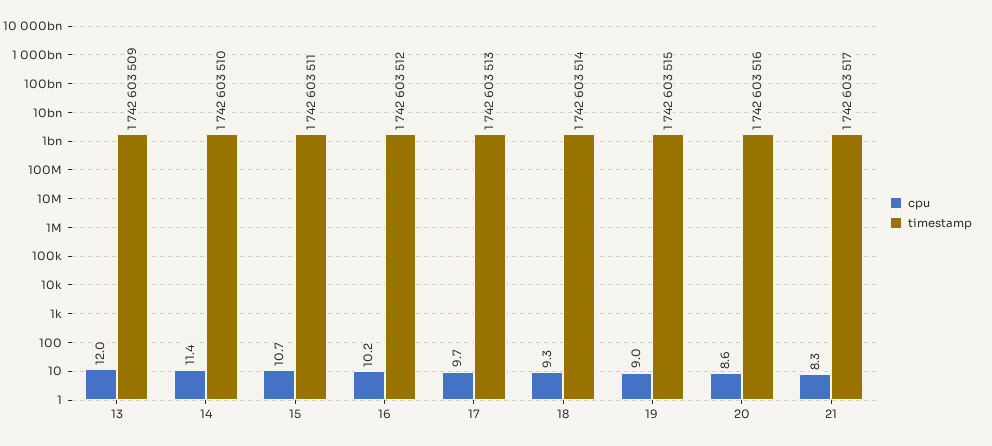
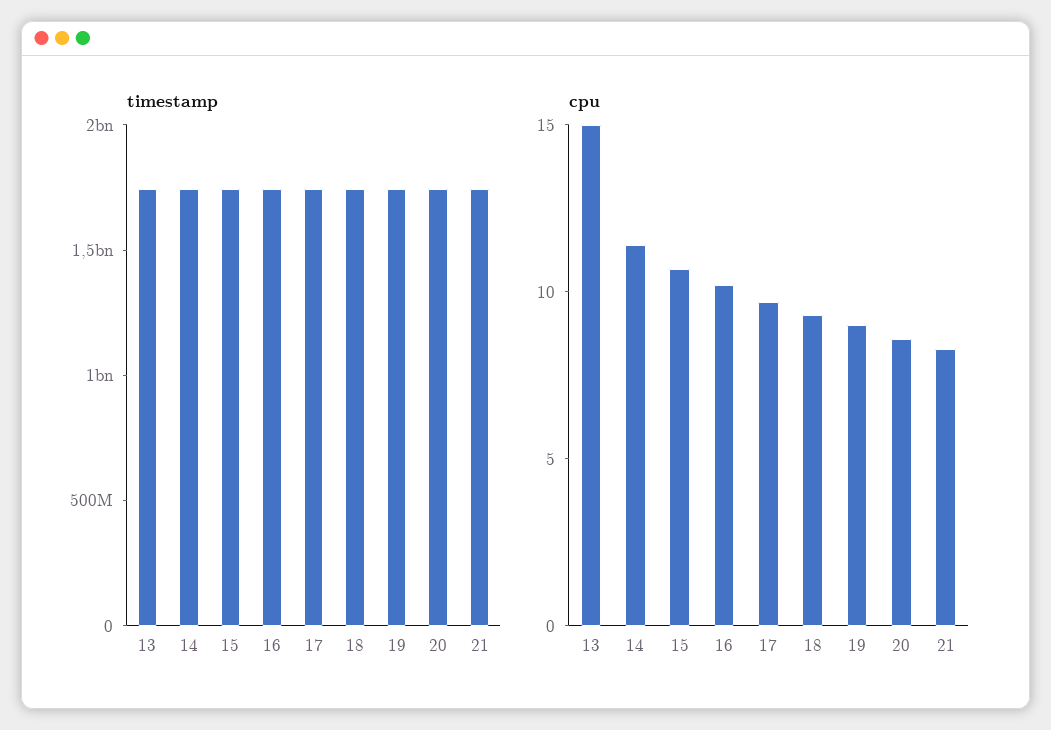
cpu, 13: 12 -> 15

